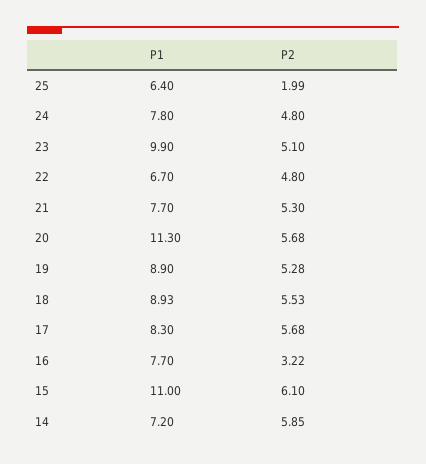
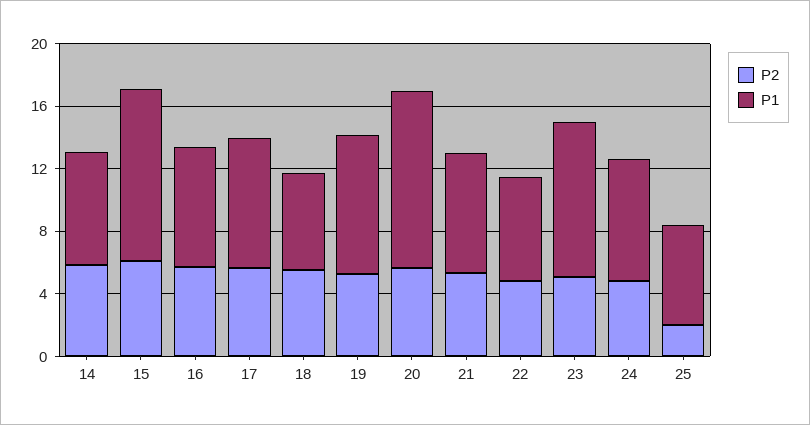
P1, 18: 8.93 -> 6
P2, 16: 3.22 -> 6

